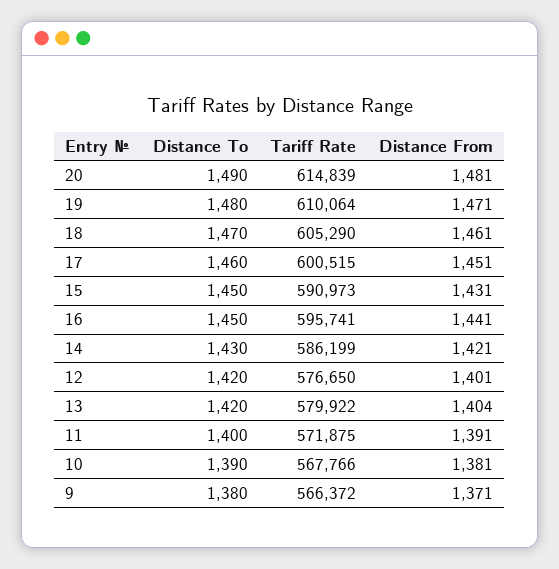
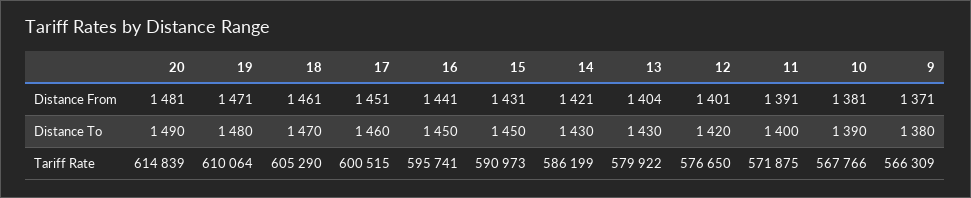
Distance To, 13: 1420 -> 1430
Tariff Rate, 9: 566372 -> 566309

